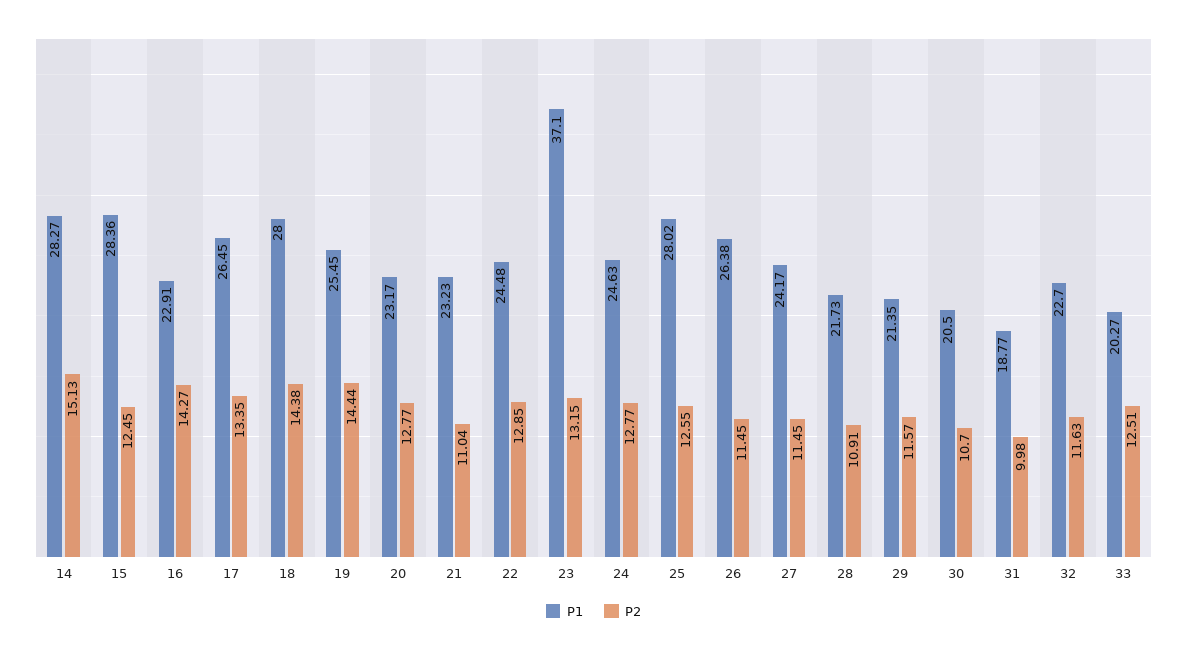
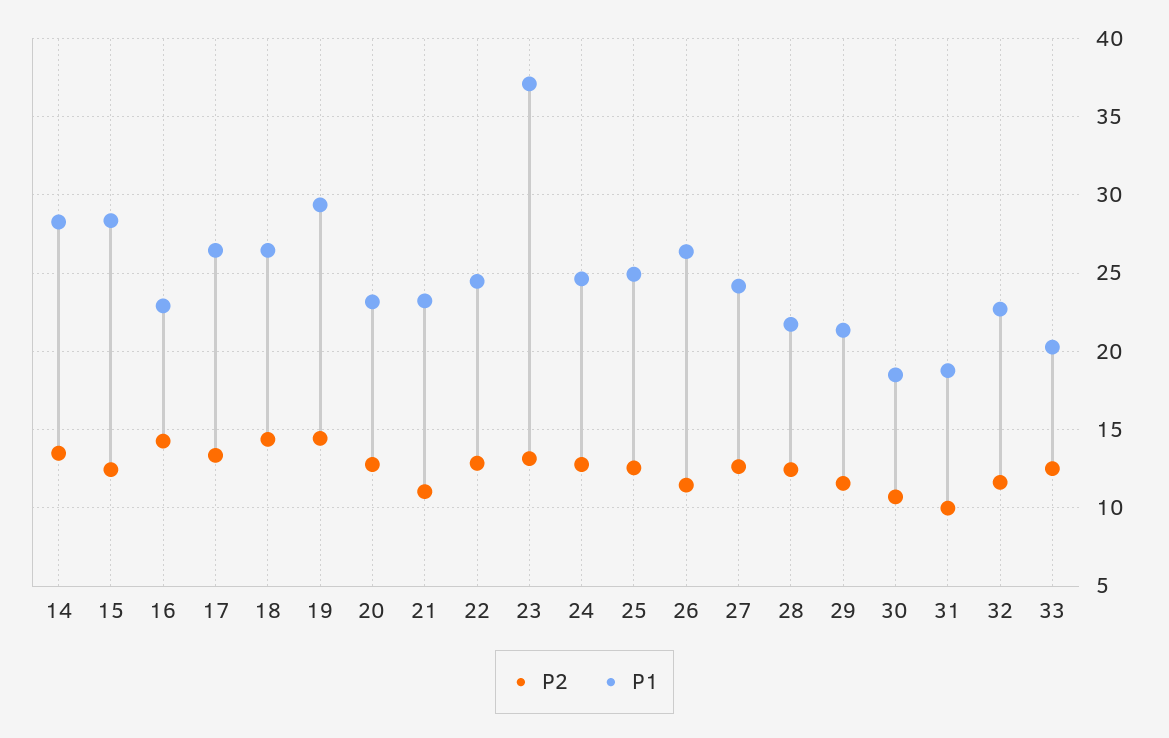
P2, 14: 15.13 -> 13.5
P1, 18: 28 -> 26.5
P1, 19: 25.45 -> 29.5
P1, 25: 28.02 -> 25
P2, 27: 11.45 -> 12.5
P2, 28: 10.91 -> 12.5
P1, 30: 20.5 -> 18.5

